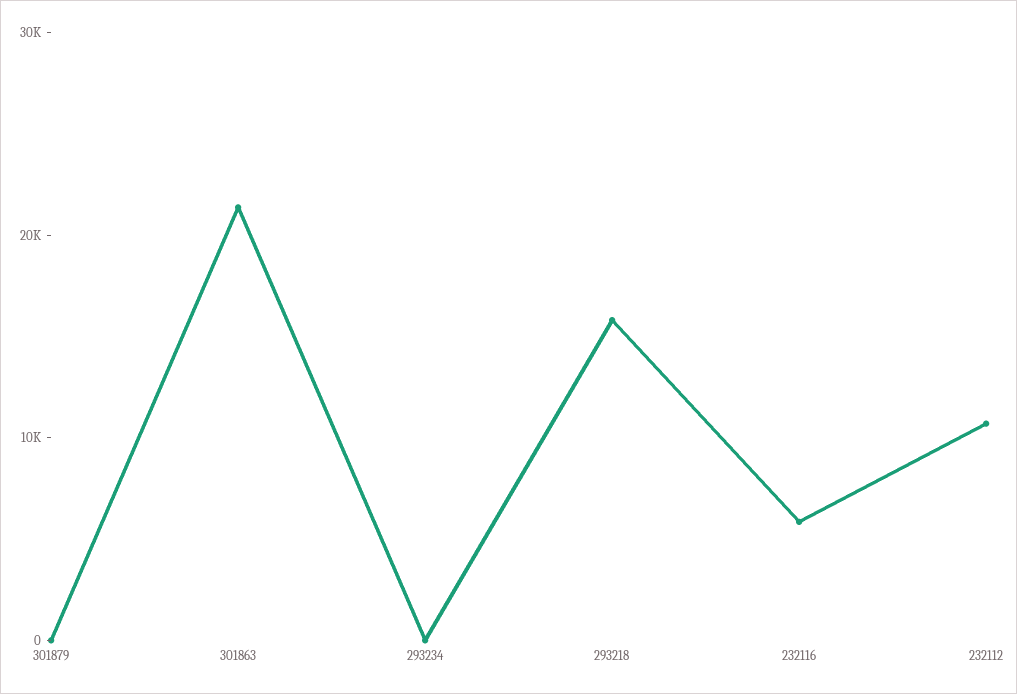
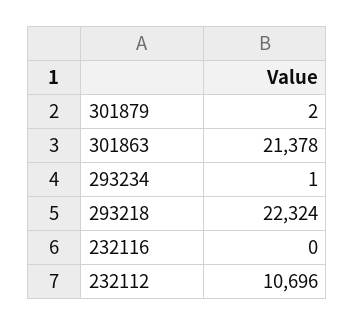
293218: 16000 -> 22324
232116: 6000 -> 0

